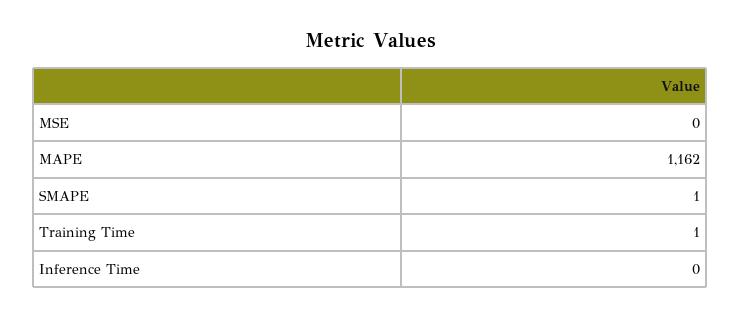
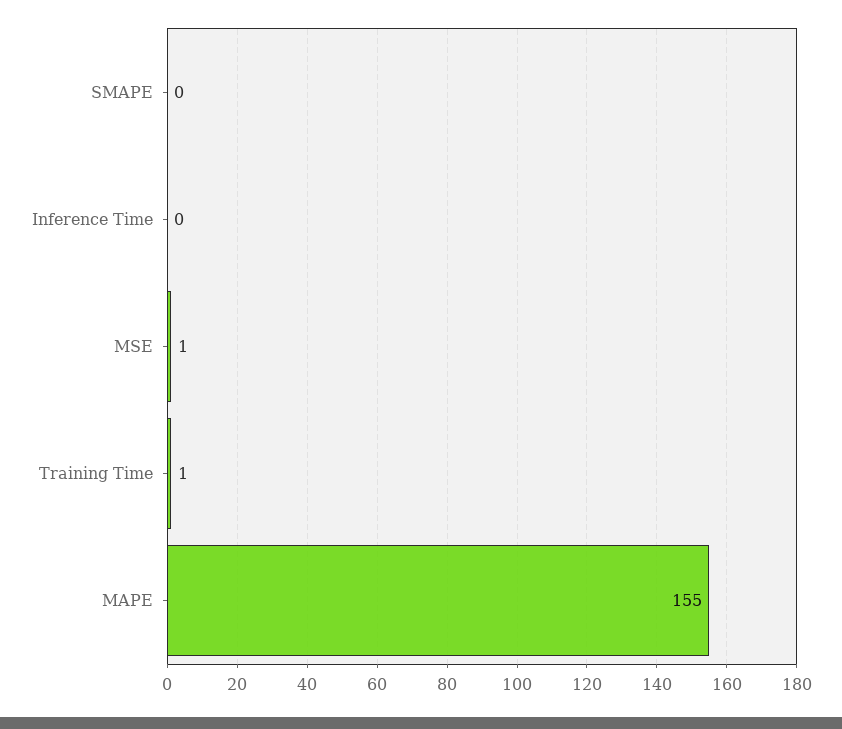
MSE: 0 -> 1
MAPE: 1162 -> 155
SMAPE: 1 -> 0

